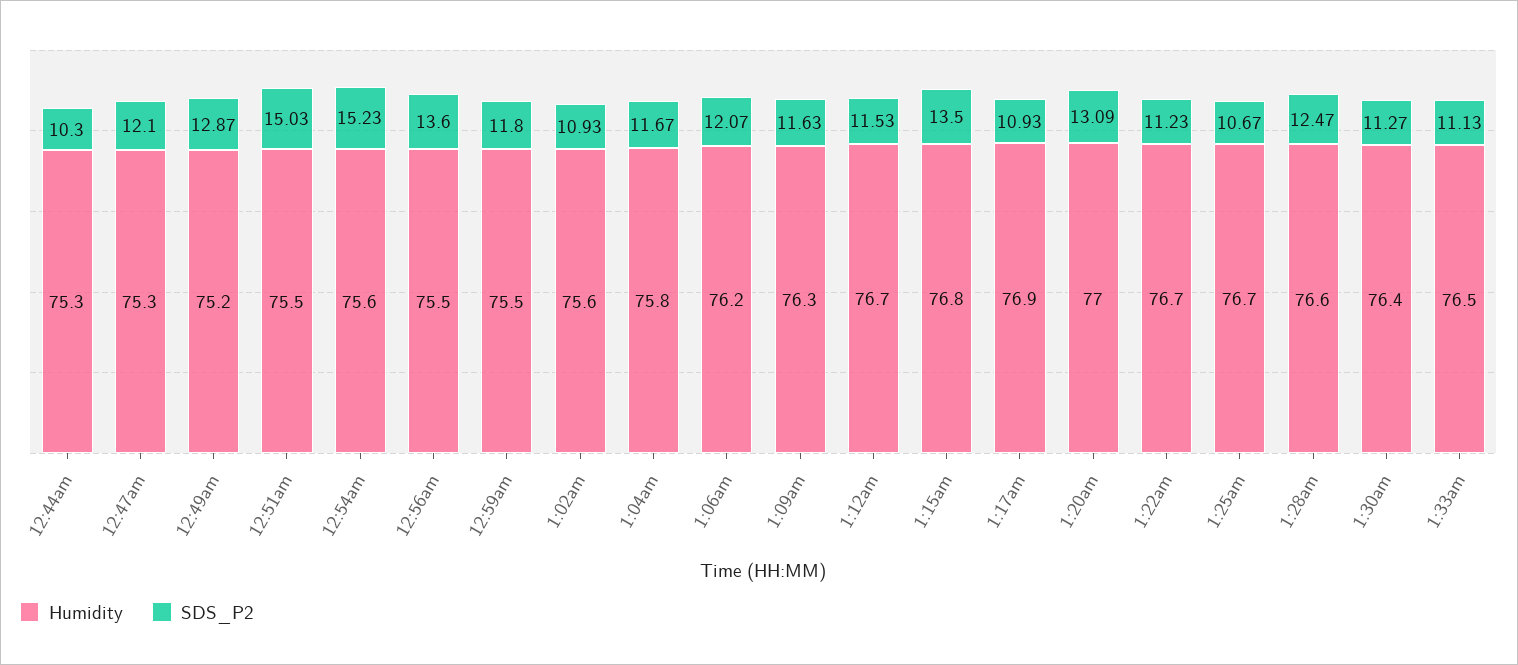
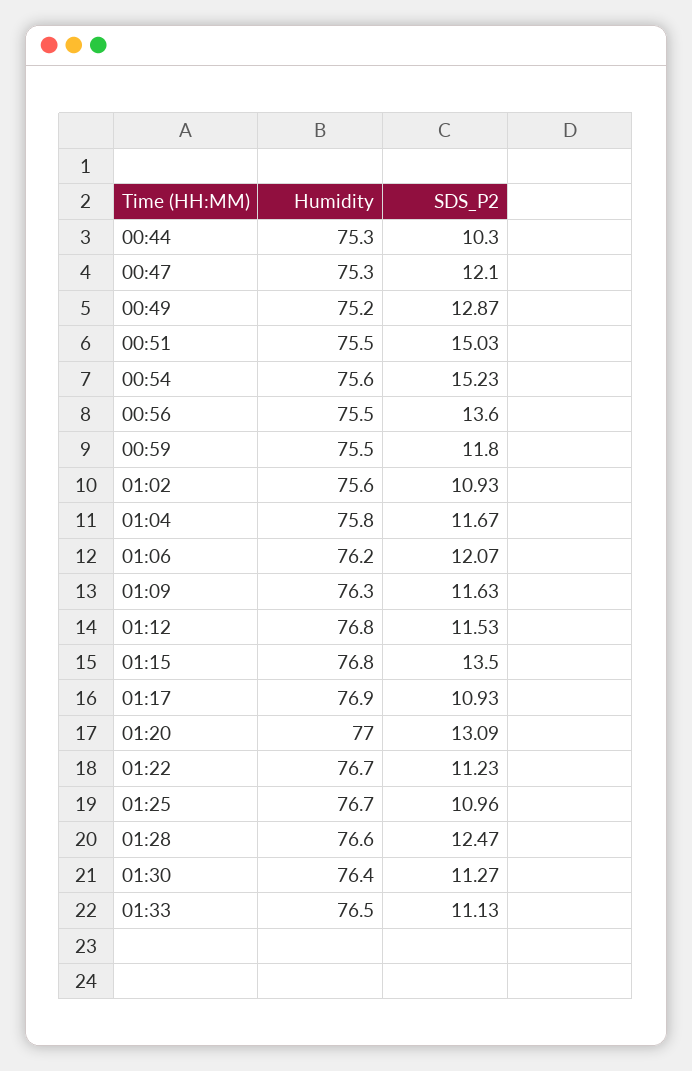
Humidity, 1:12am: 76.7 -> 76.8
SDS_P2, 1:25am: 10.67 -> 10.96

